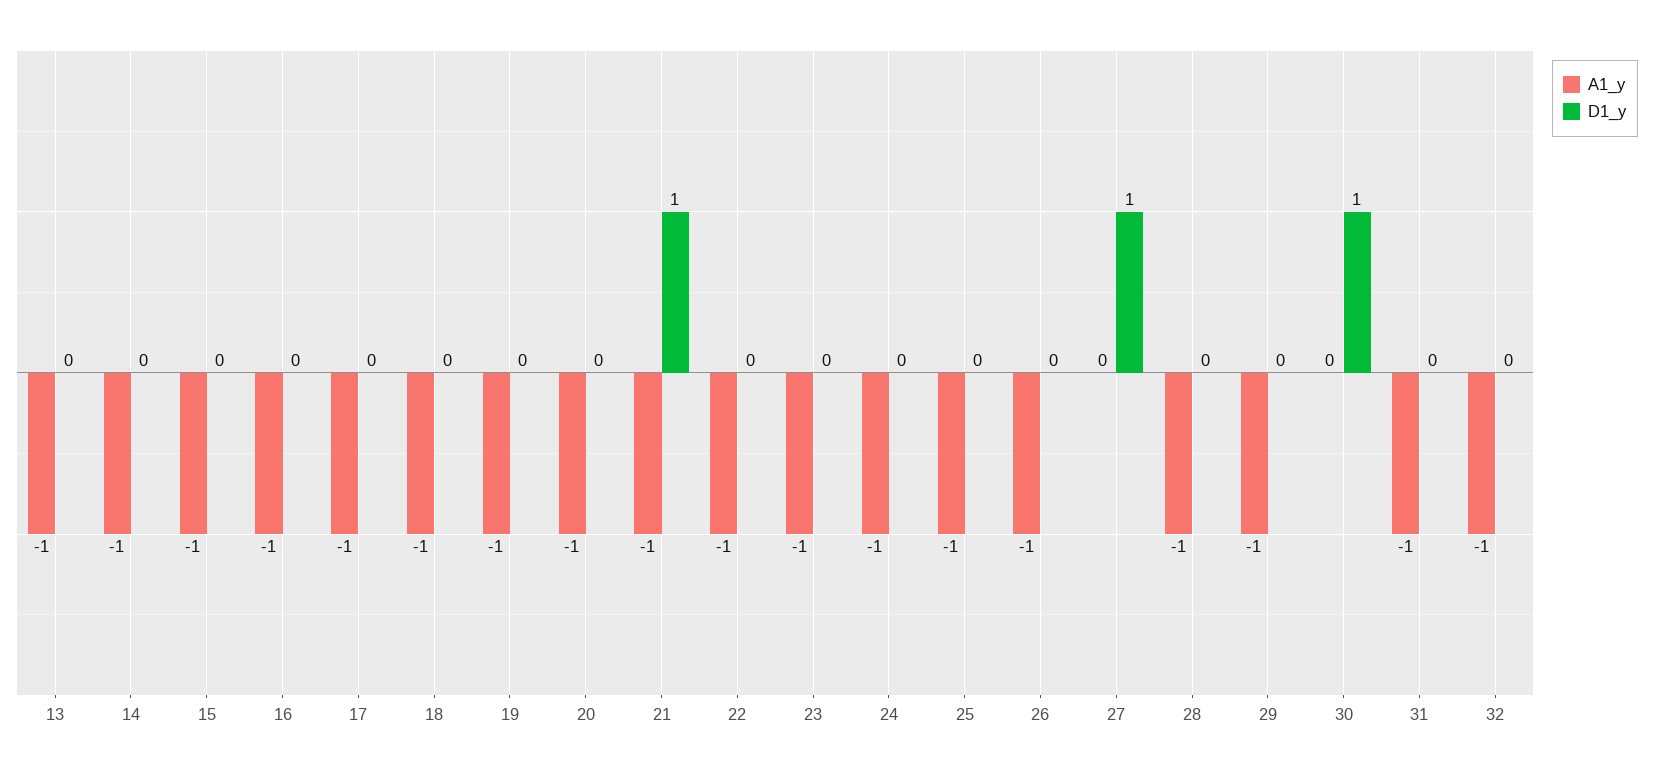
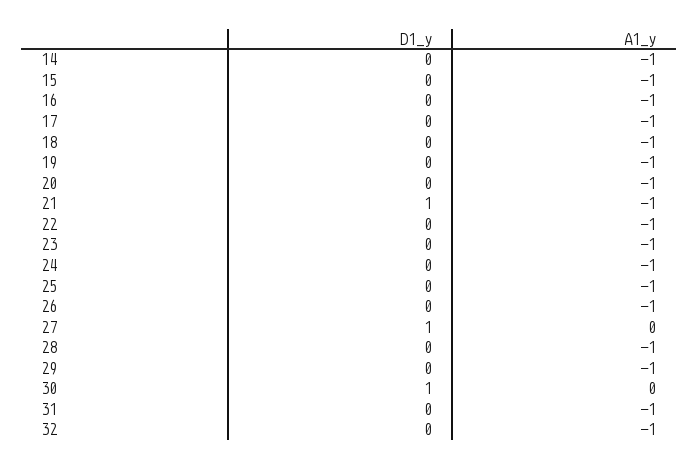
A1_y, 13: -1 -> none
D1_y, 13: 0 -> none

